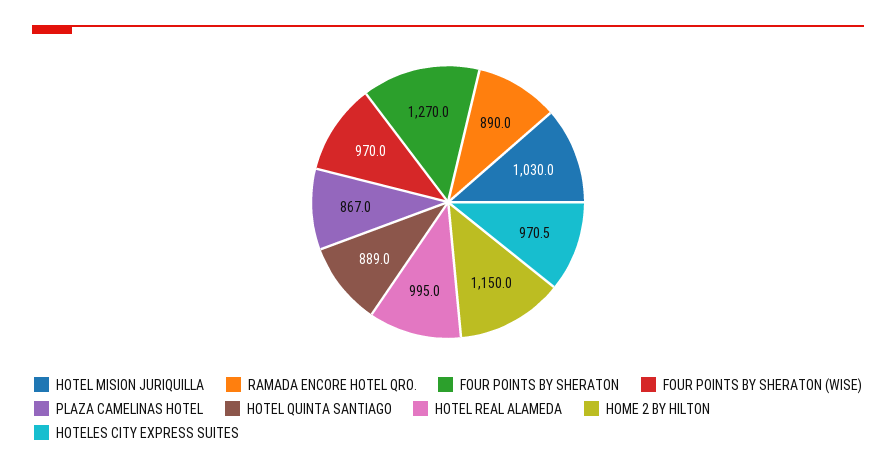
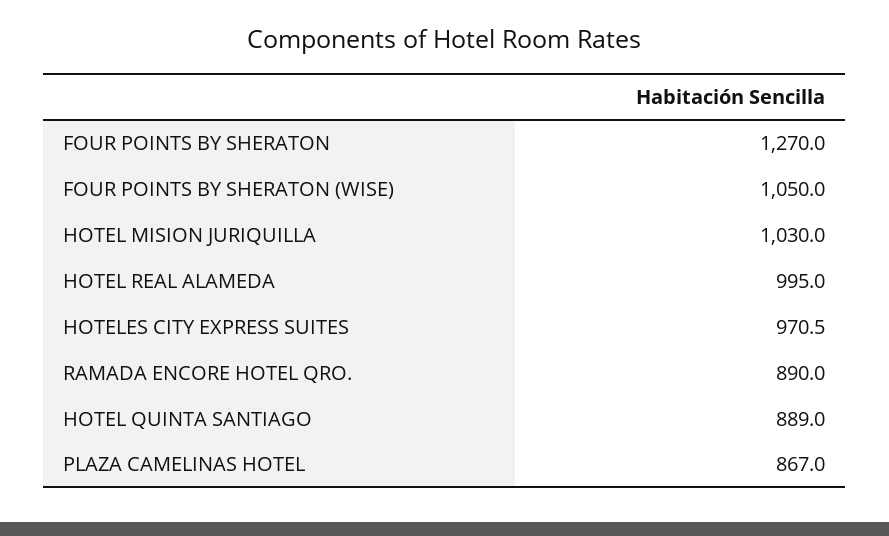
FOUR POINTS BY SHERATON (WISE): 970 -> 1050
HOME 2 BY HILTON: 1150 -> none

